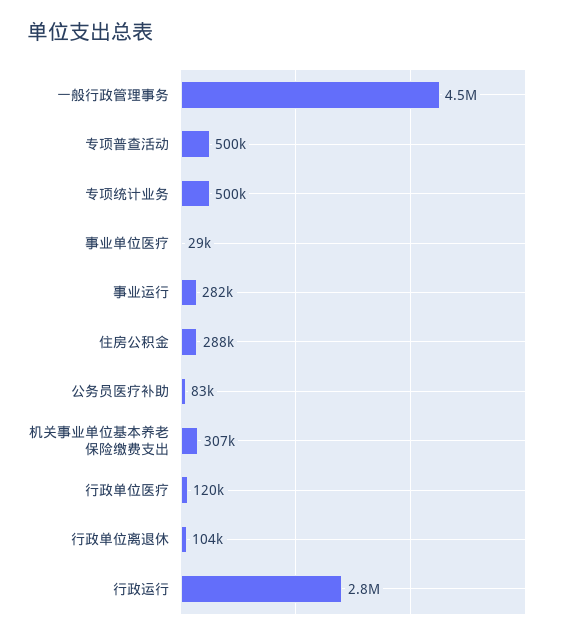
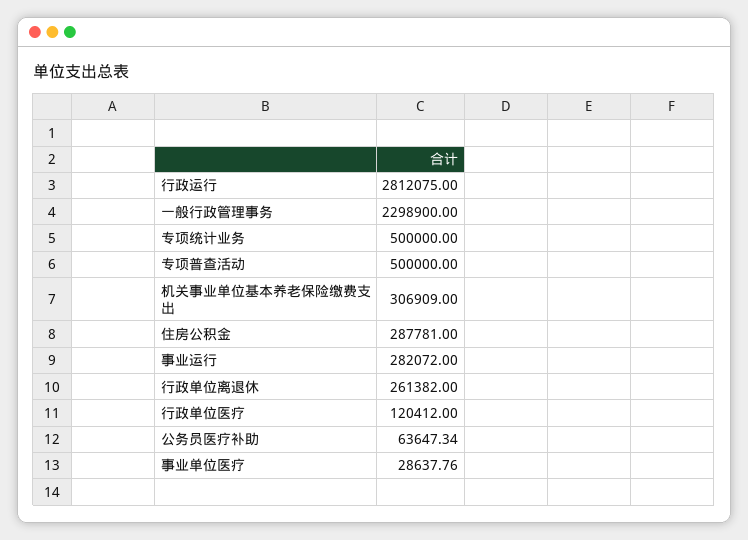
一般行政管理事务: 4500000 -> 2298900
公务员医疗补助: 83000 -> 63647.34
行政单位离退休: 104000 -> 261382

